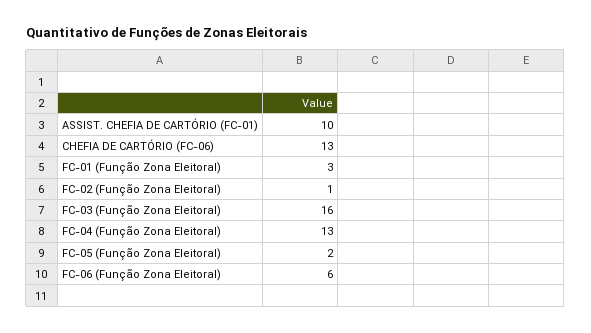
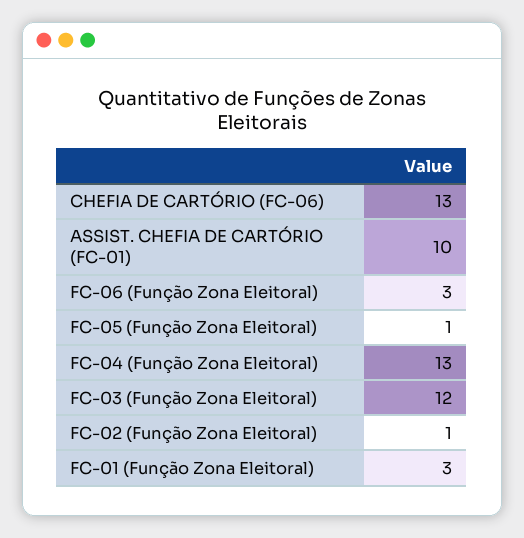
FC-03 (Função Zona Eleitoral): 16 -> 12
FC-05 (Função Zona Eleitoral): 2 -> 1
FC-06 (Função Zona Eleitoral): 6 -> 3

